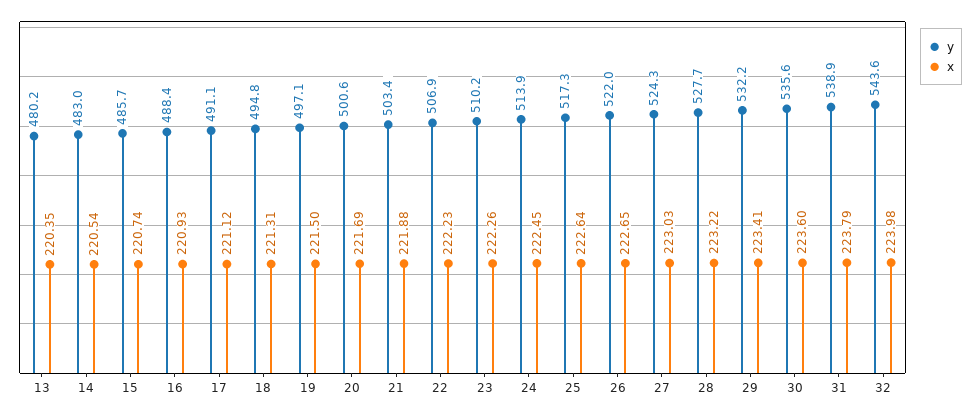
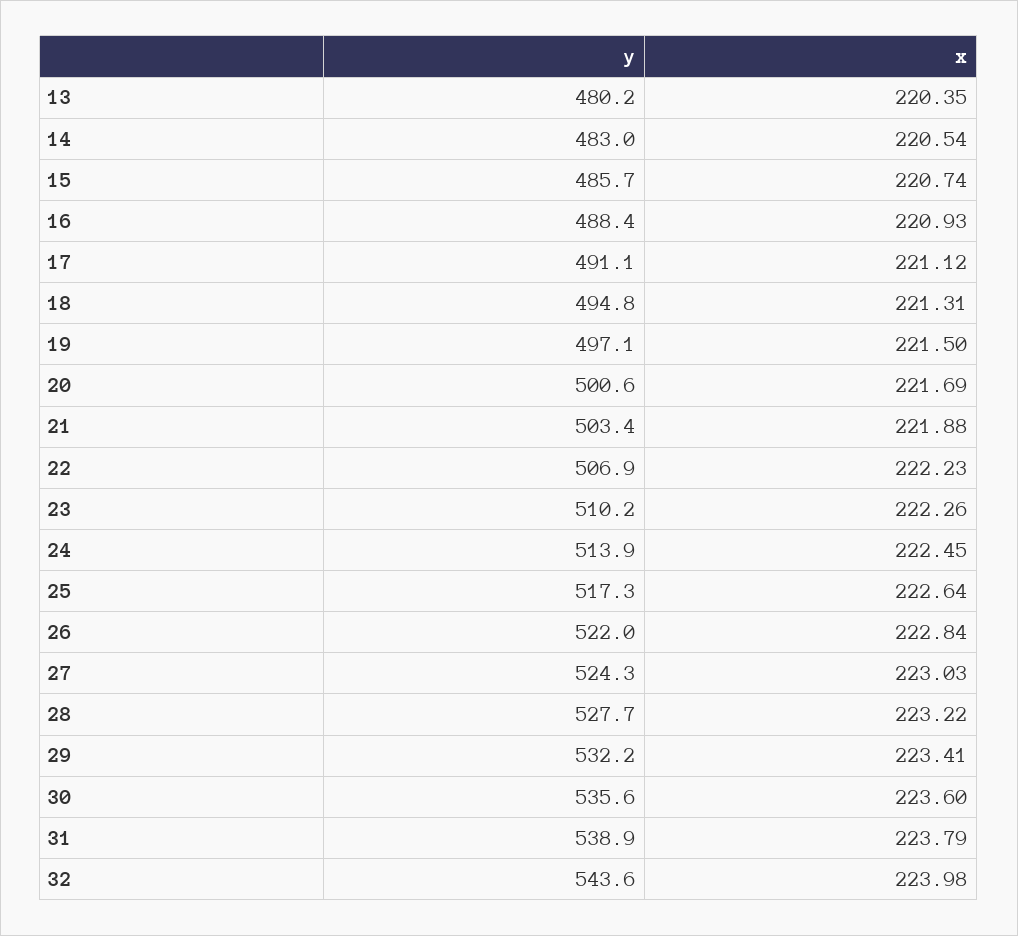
x, 26: 222.65 -> 222.84

